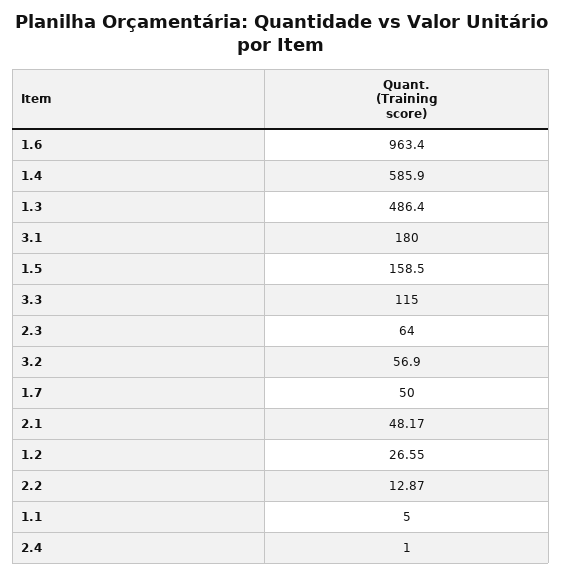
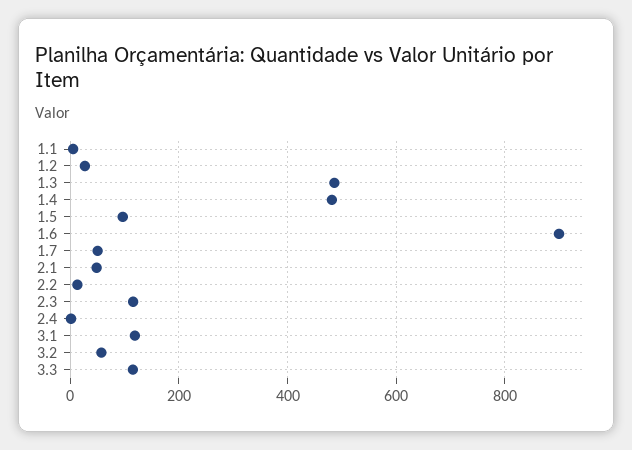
1.6: 963.4 -> 900
1.4: 585.9 -> 480
3.1: 180 -> 120
1.5: 158.5 -> 100
2.3: 64 -> 120

